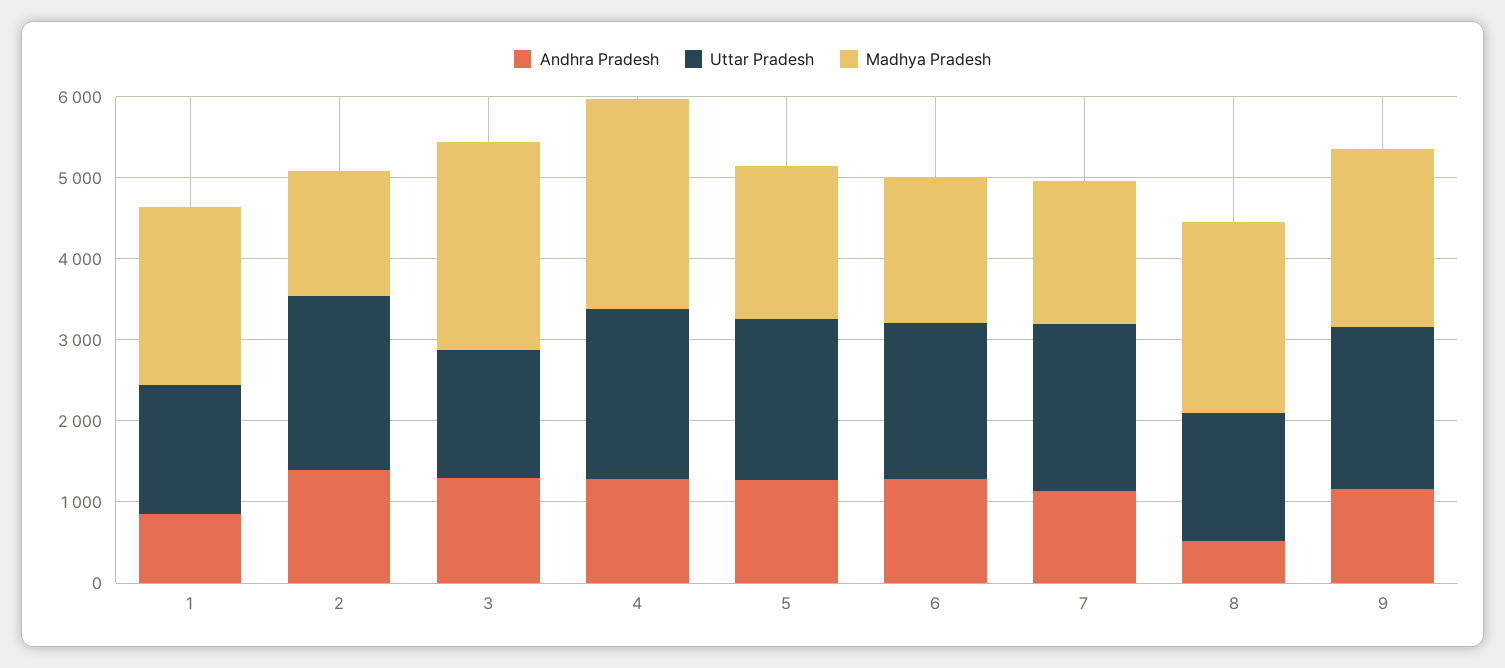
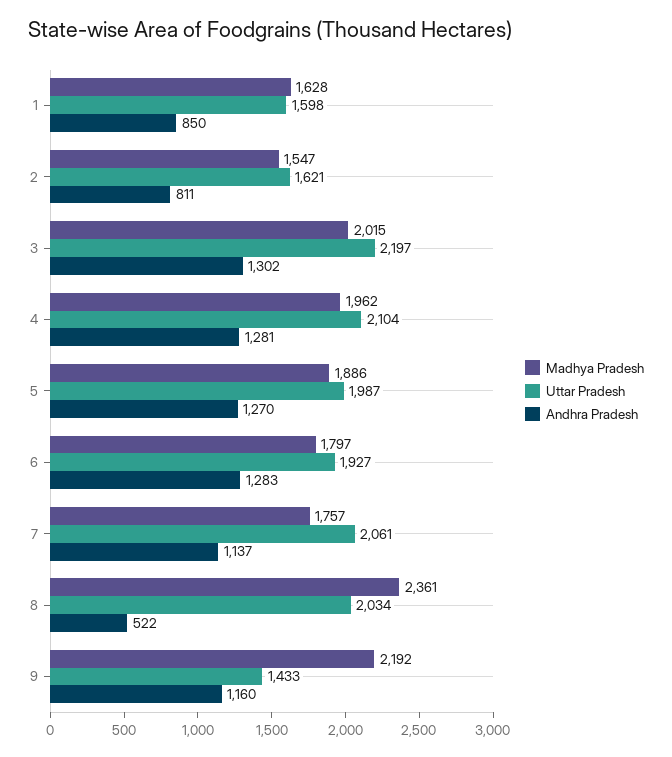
Madhya Pradesh, 1: 2200 -> 1628
Andhra Pradesh, 2: 1400 -> 811
Uttar Pradesh, 2: 2200 -> 1621
Uttar Pradesh, 3: 1600 -> 2197
Madhya Pradesh, 3: 2600 -> 2015
Madhya Pradesh, 4: 2600 -> 1962
Uttar Pradesh, 8: 1600 -> 2034
Uttar Pradesh, 9: 2000 -> 1433

